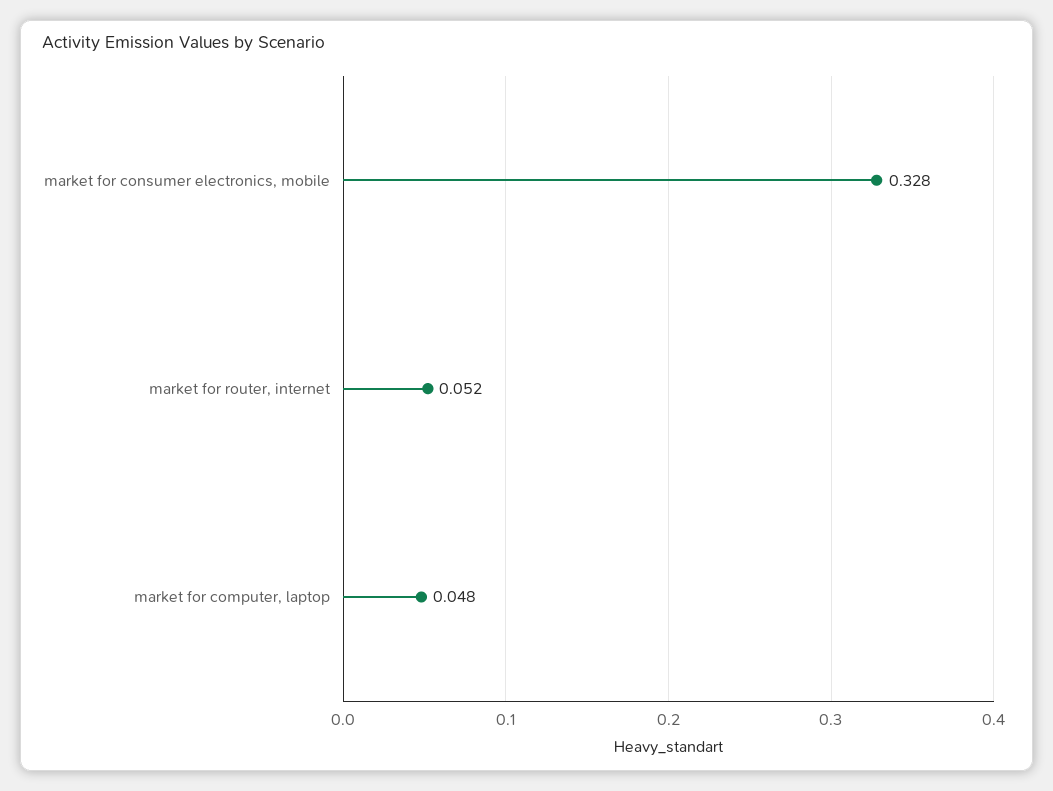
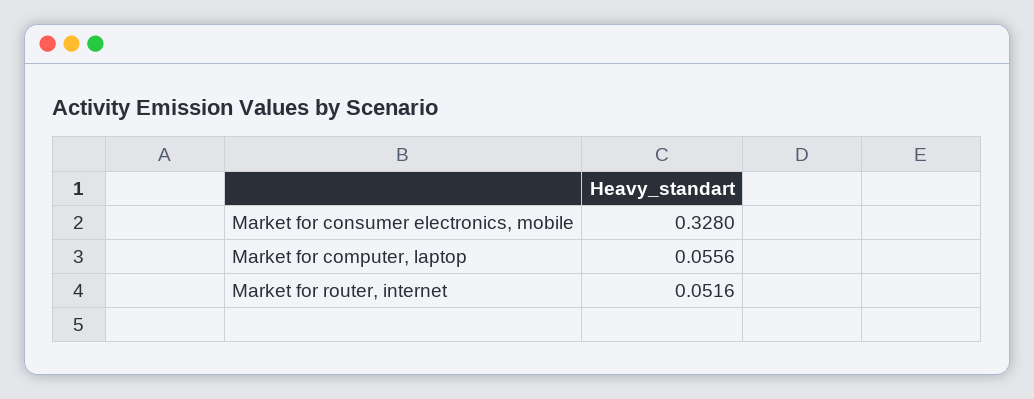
market for computer, laptop: 0.048 -> 0.0556

